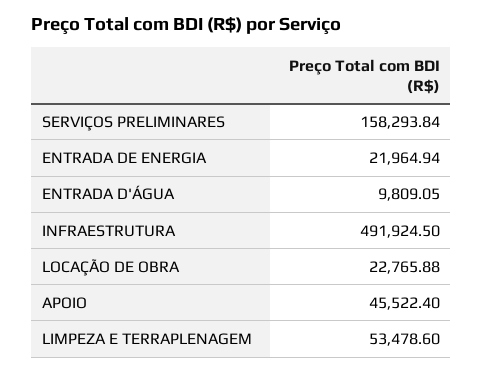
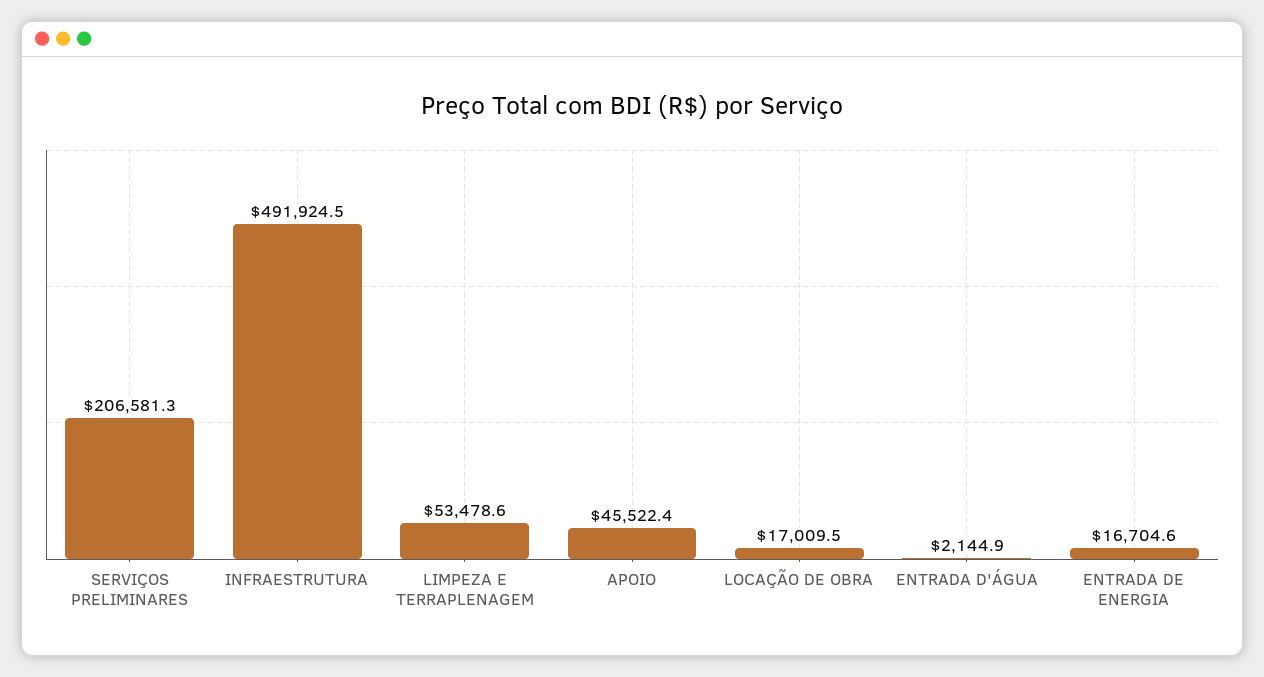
SERVIÇOS PRELIMINARES: 158293.84 -> 206581.3
ENTRADA DE ENERGIA: 21964.94 -> 16704.6
ENTRADA D'ÁGUA: 9809.05 -> 2144.9
LOCAÇÃO DE OBRA: 22765.88 -> 17009.5

